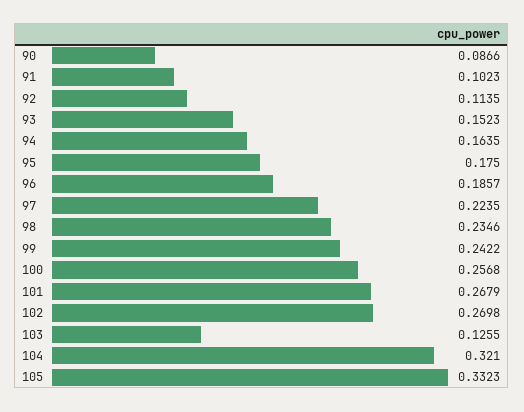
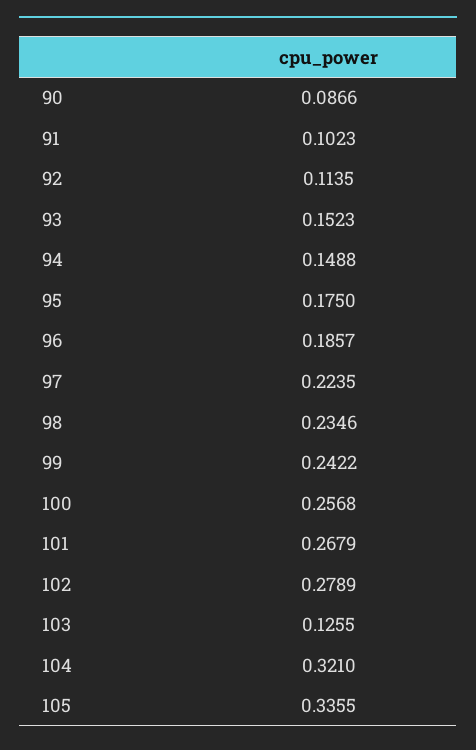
94: 0.1635 -> 0.1488
102: 0.2698 -> 0.2789
105: 0.3323 -> 0.3355

